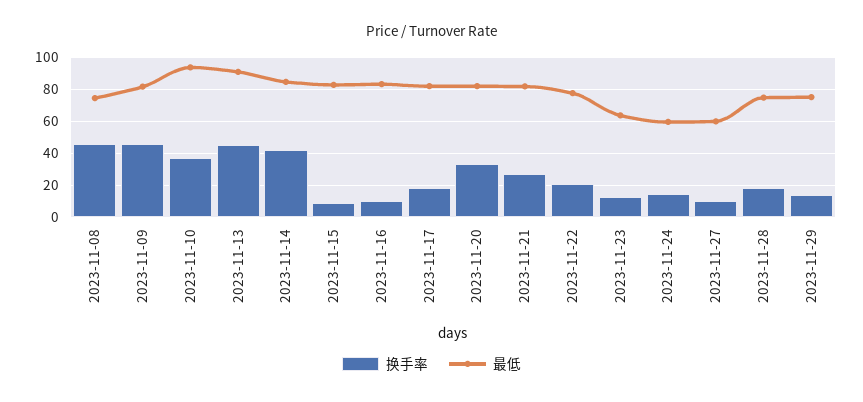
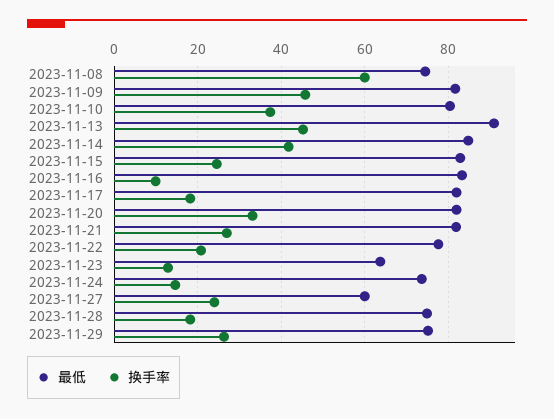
换手率, 2023-11-08: 45 -> 60
最低, 2023-11-10: 95 -> 80
换手率, 2023-11-15: 10 -> 24
最低, 2023-11-24: 60 -> 74
换手率, 2023-11-27: 10 -> 24
换手率, 2023-11-29: 15 -> 26

